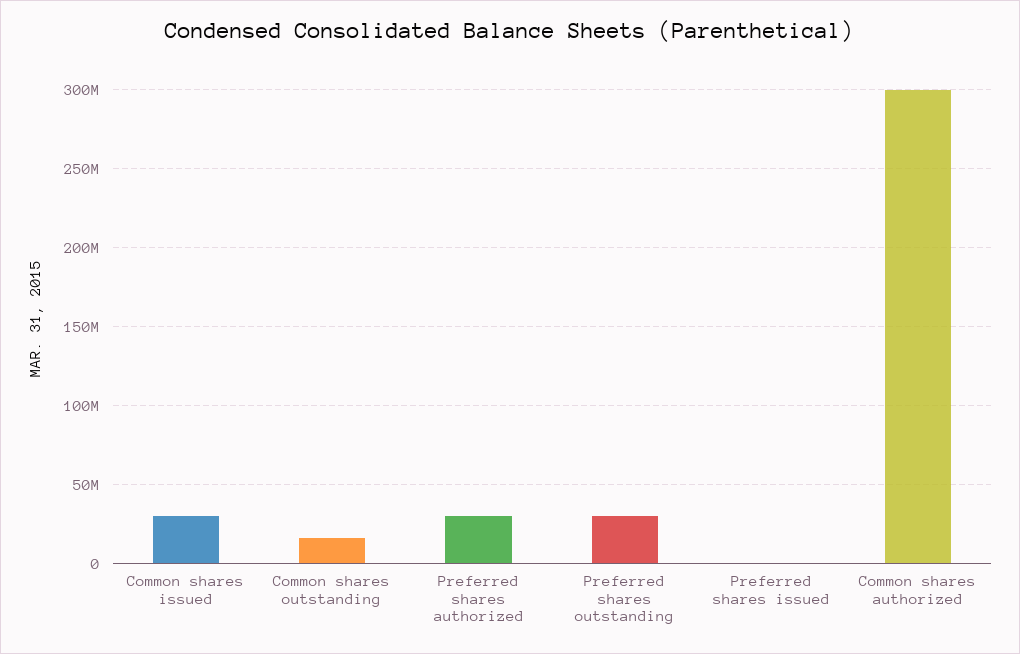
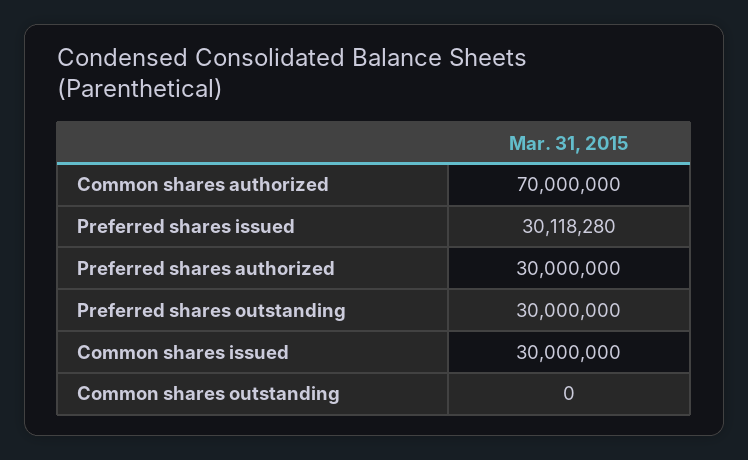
Common shares outstanding: 15000000 -> 0
Preferred shares issued: 0 -> 30118280
Common shares authorized: 300000000 -> 70000000

